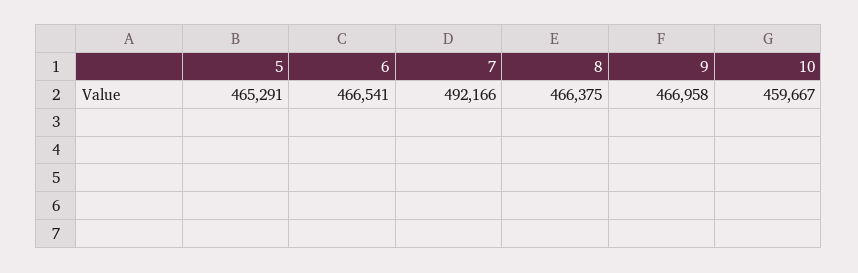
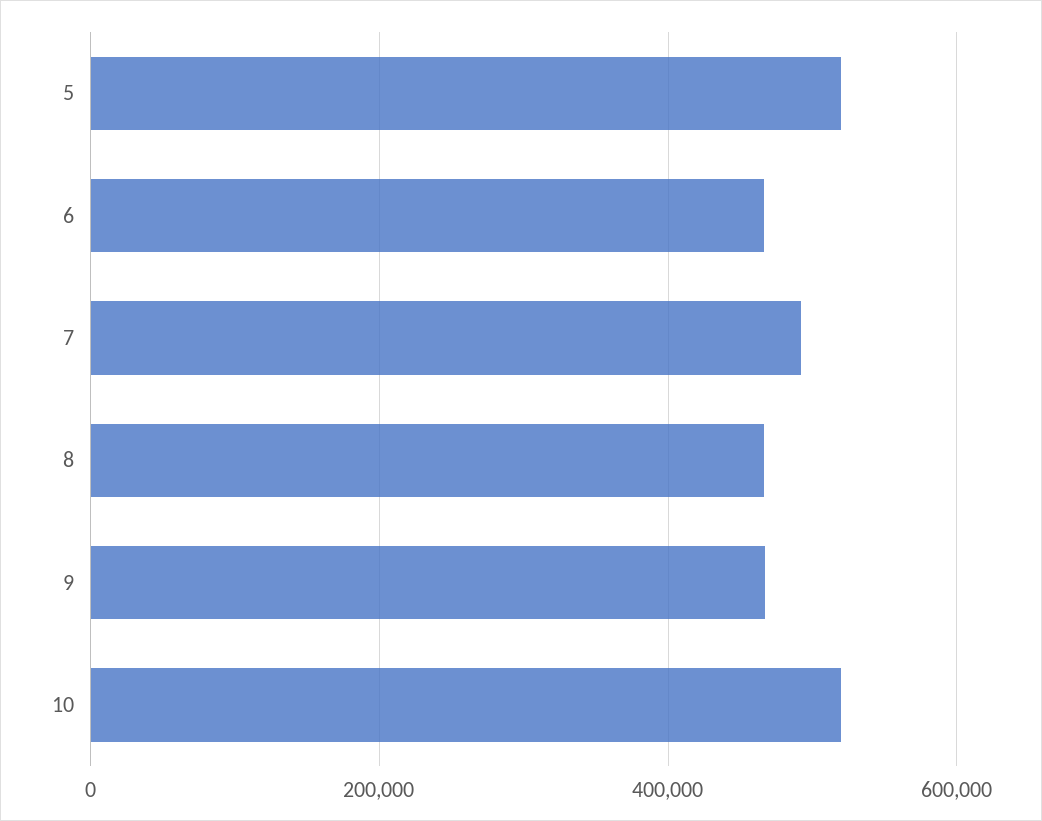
5: 465291 -> 520000
10: 459667 -> 520000

